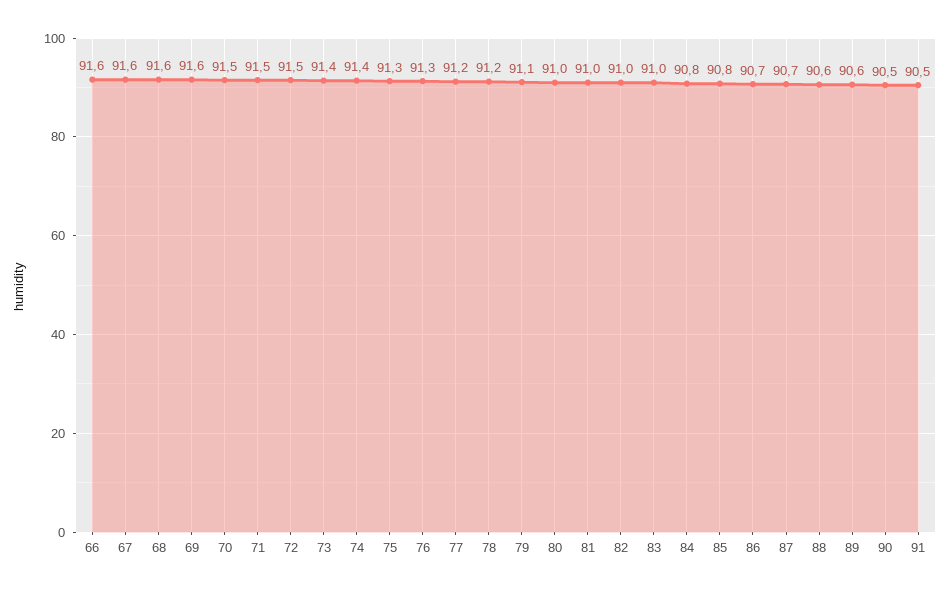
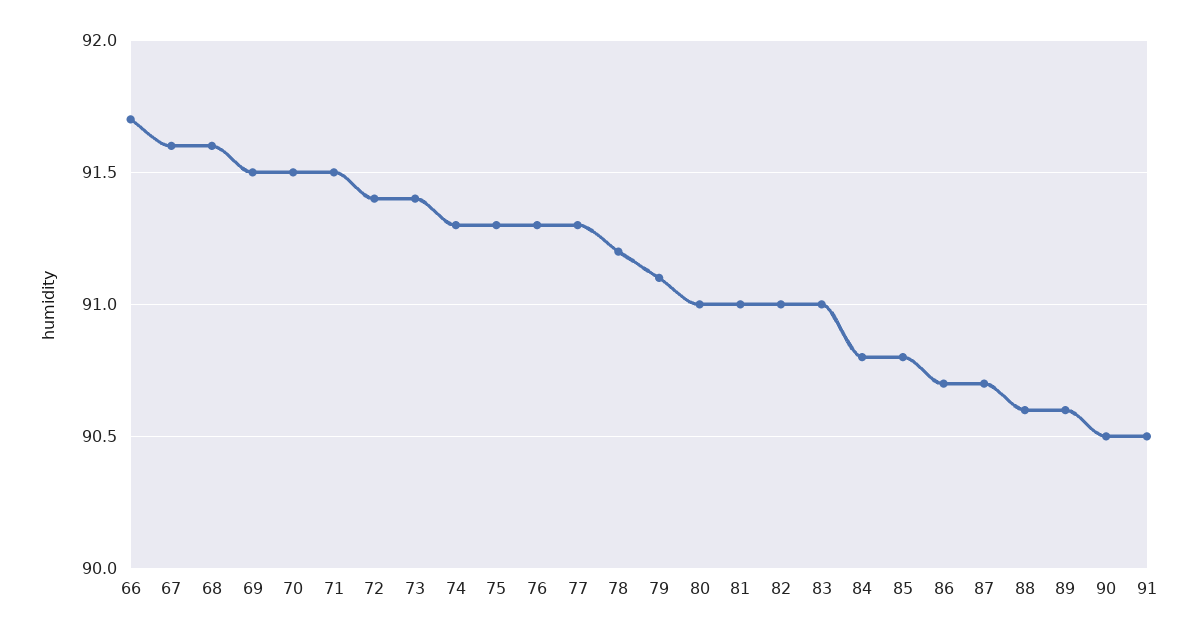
66: 91.6 -> 91.7
69: 91.6 -> 91.5
72: 91.5 -> 91.4
74: 91.4 -> 91.3
77: 91.2 -> 91.3

